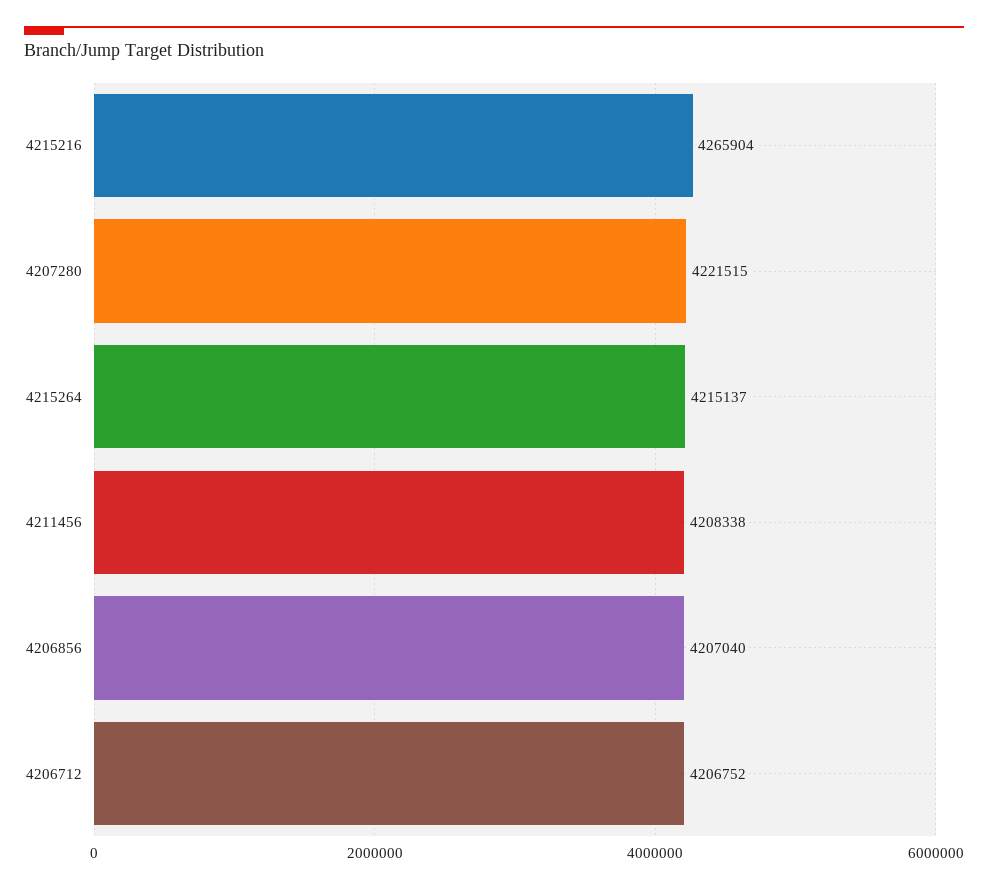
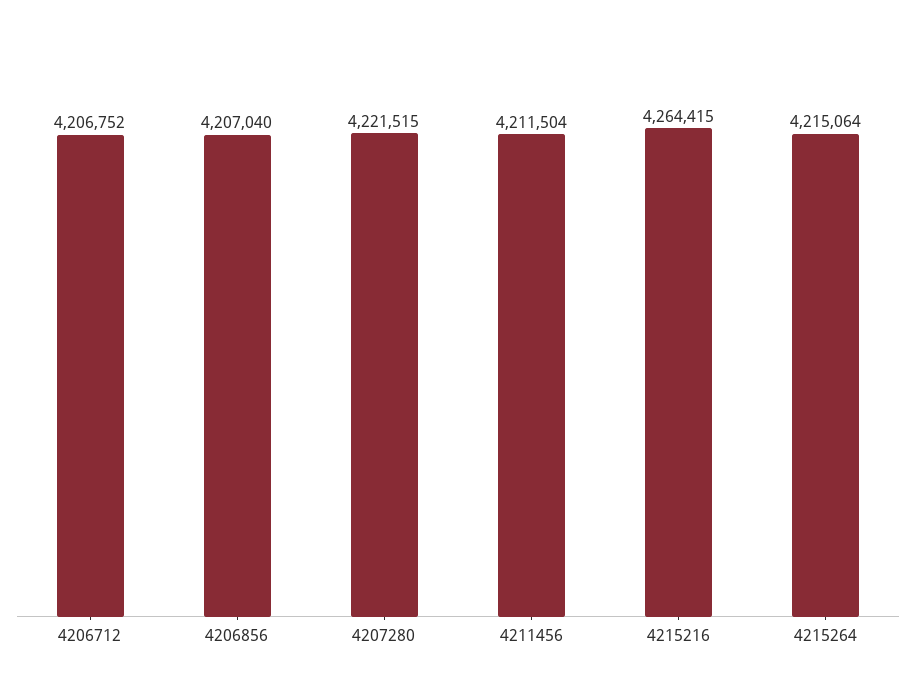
4215216: 4265904 -> 4264415
4215264: 4215137 -> 4215064
4211456: 4208338 -> 4211504

